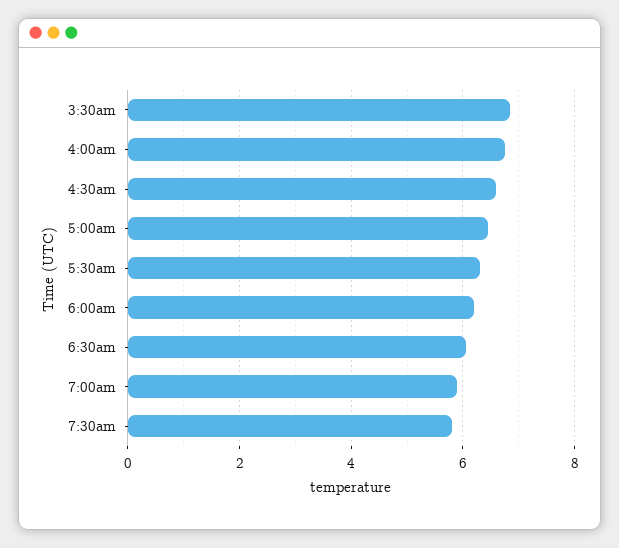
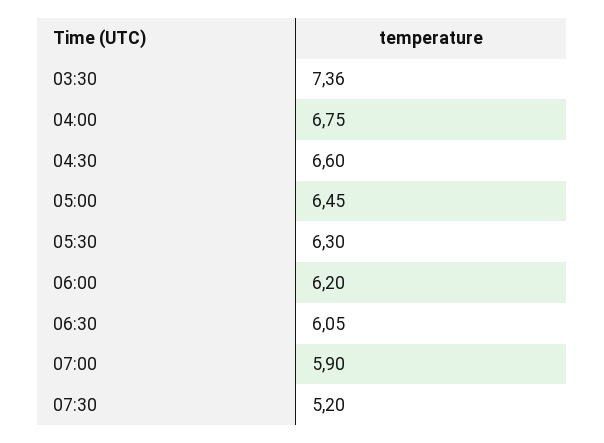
3:30am: 6.8 -> 7.36
7:30am: 5.8 -> 5.2

